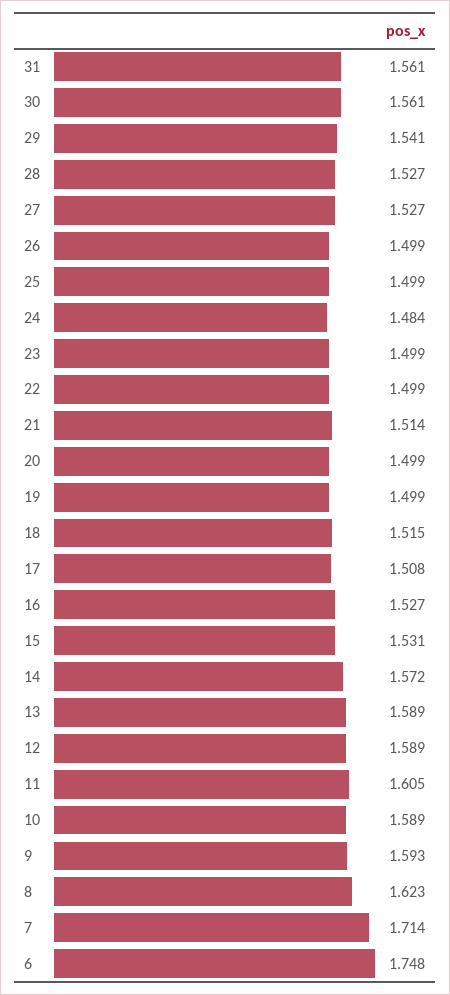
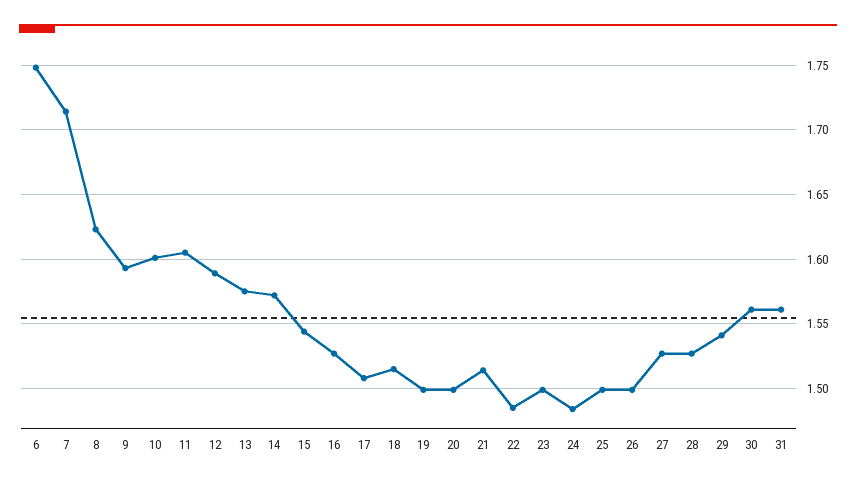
22: 1.499 -> 1.485
15: 1.531 -> 1.545
13: 1.589 -> 1.575
10: 1.589 -> 1.6

